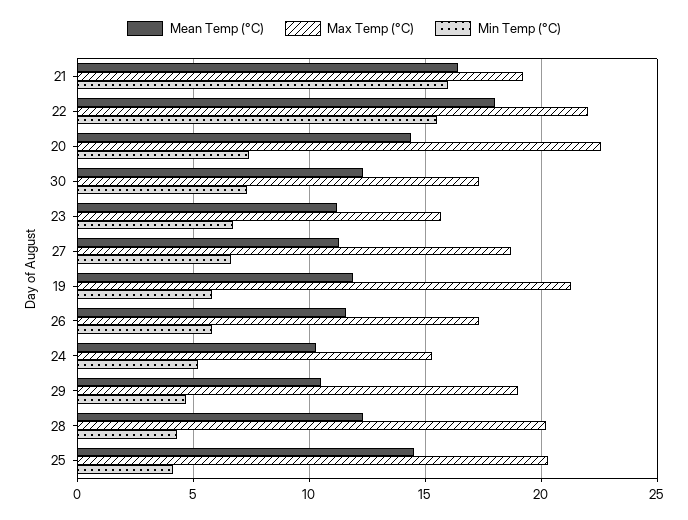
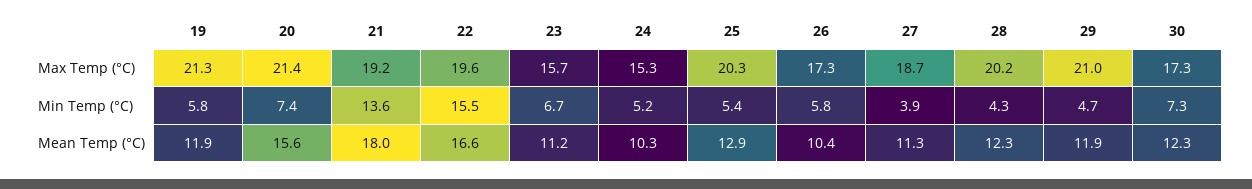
Mean Temp (°C), 21: 16.5 -> 18
Min Temp (°C), 21: 16 -> 13.6
Mean Temp (°C), 22: 18 -> 16.6
Max Temp (°C), 22: 22 -> 19.6
Mean Temp (°C), 20: 14.5 -> 15.6
Max Temp (°C), 20: 22.5 -> 21.4
Min Temp (°C), 27: 6.5 -> 3.9
Mean Temp (°C), 26: 11.5 -> 10.4
Mean Temp (°C), 29: 10.5 -> 11.9
Max Temp (°C), 29: 19 -> 21
Mean Temp (°C), 25: 14.5 -> 12.9
Min Temp (°C), 25: 4 -> 5.4

